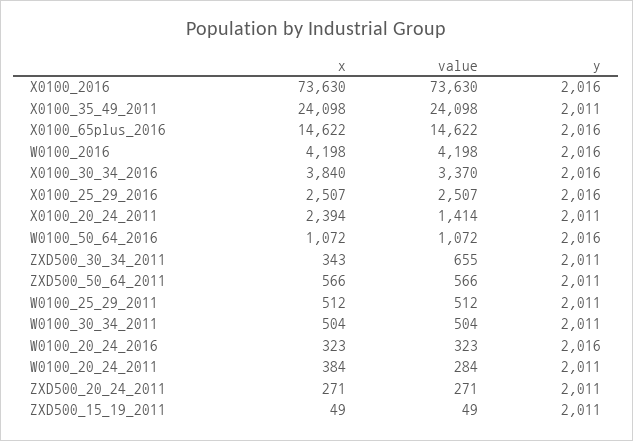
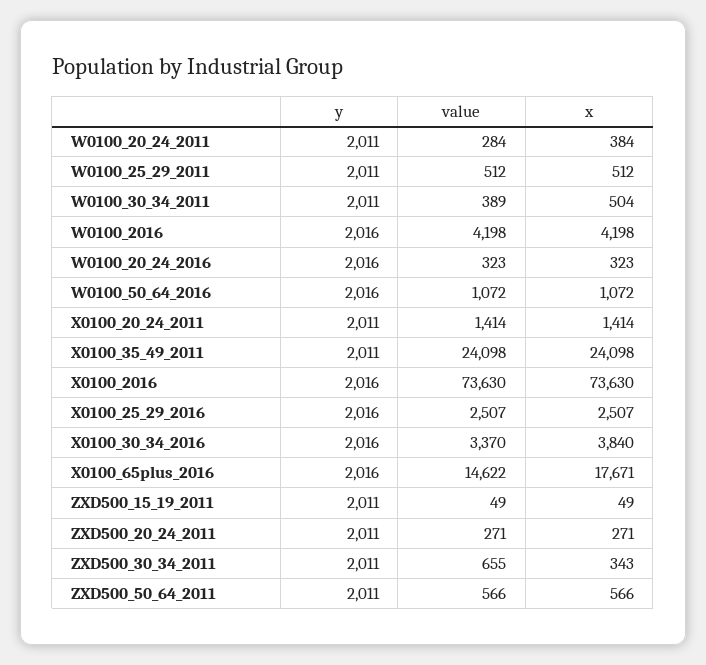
x, X0100_65plus_2016: 14622 -> 17671
x, X0100_20_24_2011: 2394 -> 1414
value, W0100_30_34_2011: 504 -> 389

